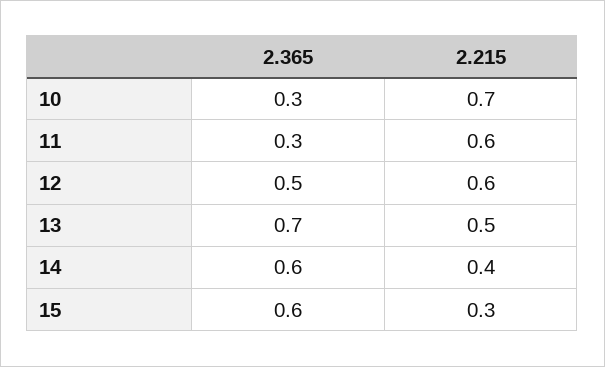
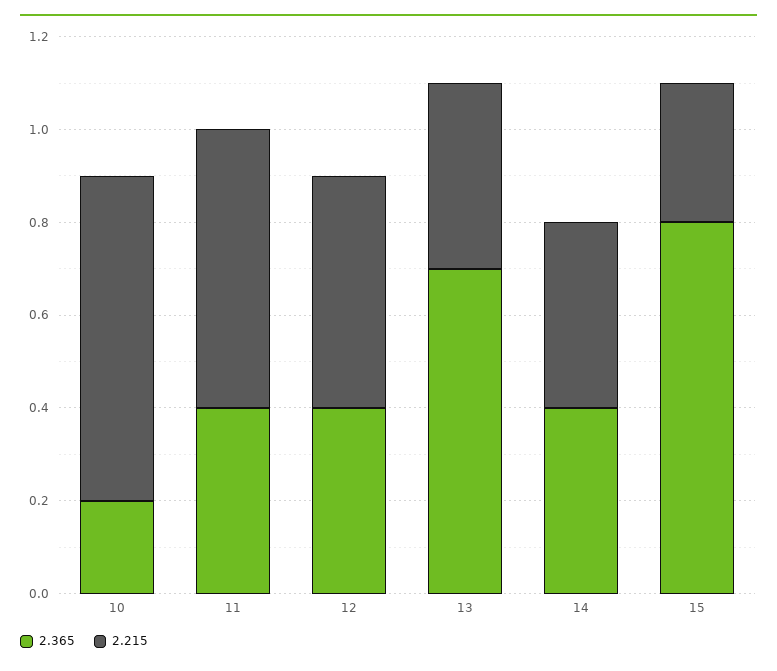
2.365, 10: 0.3 -> 0.2
2.365, 11: 0.3 -> 0.4
2.365, 12: 0.5 -> 0.4
2.215, 12: 0.6 -> 0.5
2.215, 13: 0.5 -> 0.4
2.365, 14: 0.6 -> 0.4
2.365, 15: 0.6 -> 0.8

